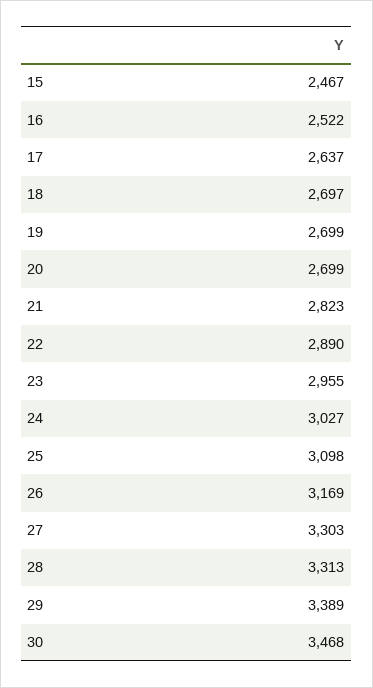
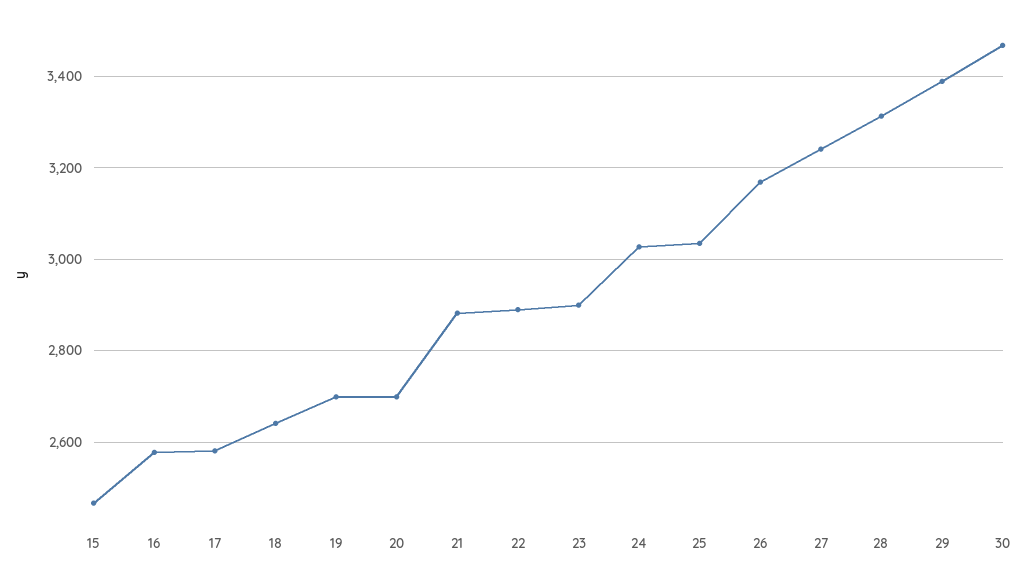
16: 2522 -> 2580
17: 2637 -> 2580
18: 2697 -> 2640
21: 2823 -> 2880
23: 2955 -> 2900
25: 3098 -> 3040
27: 3303 -> 3240

